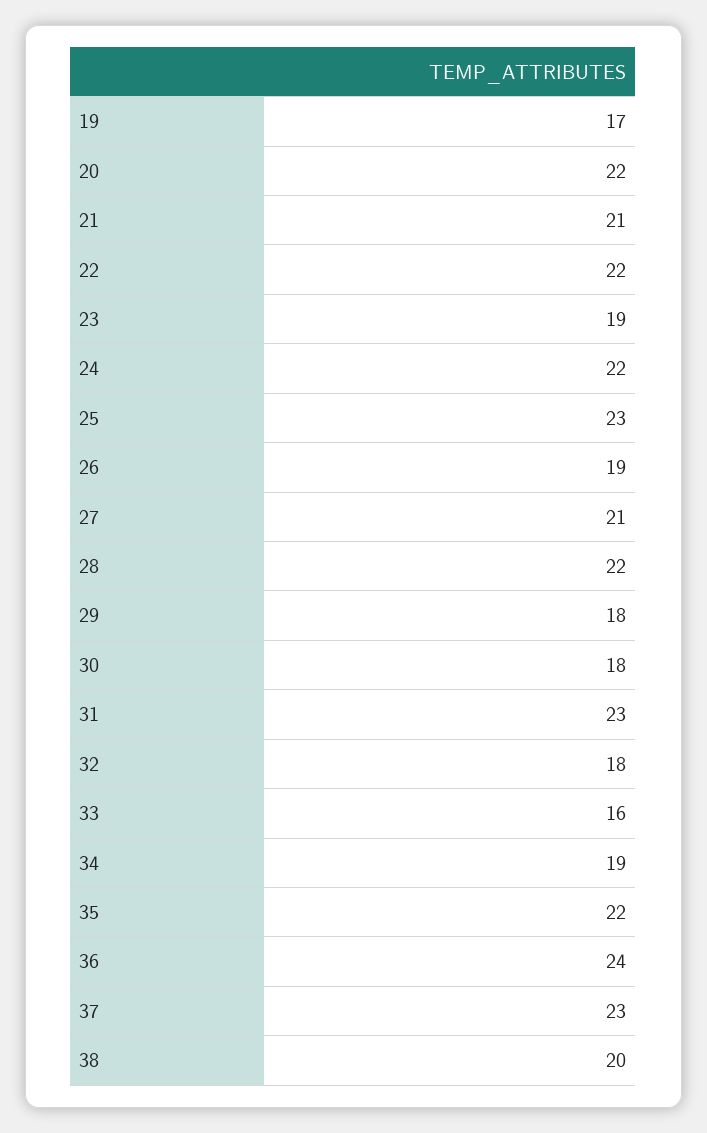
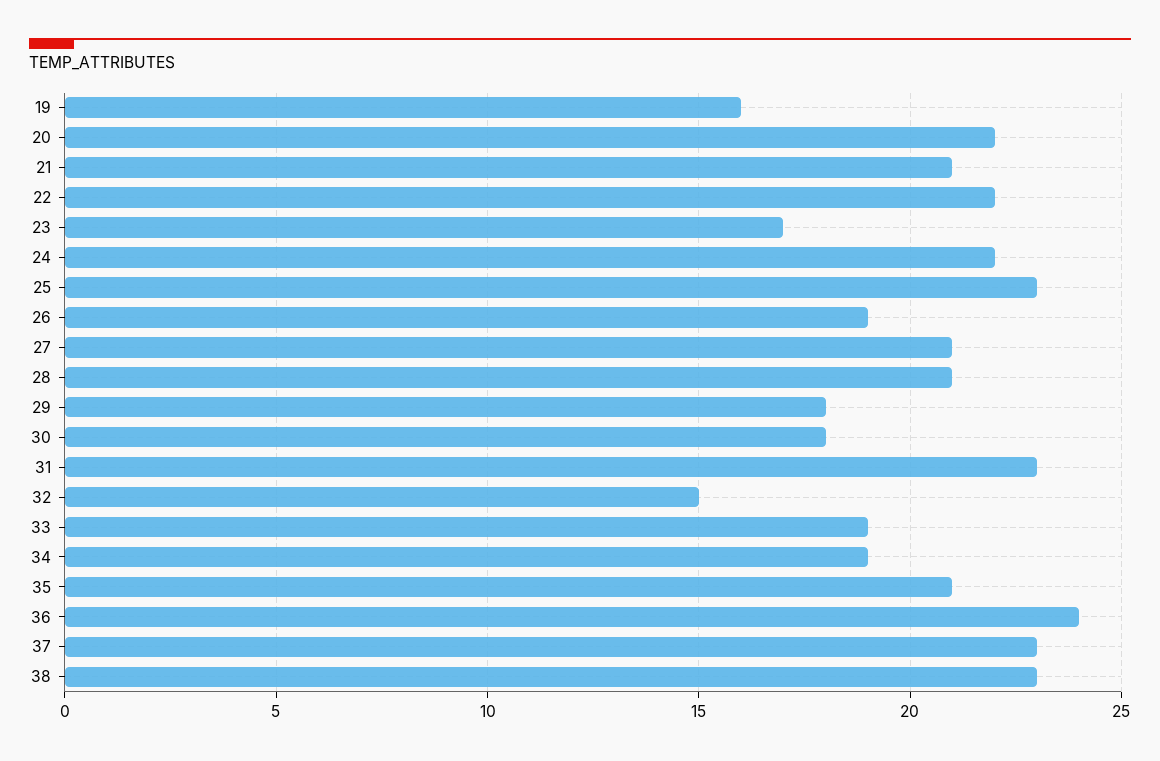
19: 17 -> 16
23: 19 -> 17
28: 22 -> 21
32: 18 -> 15
33: 16 -> 19
35: 22 -> 21
38: 20 -> 23

